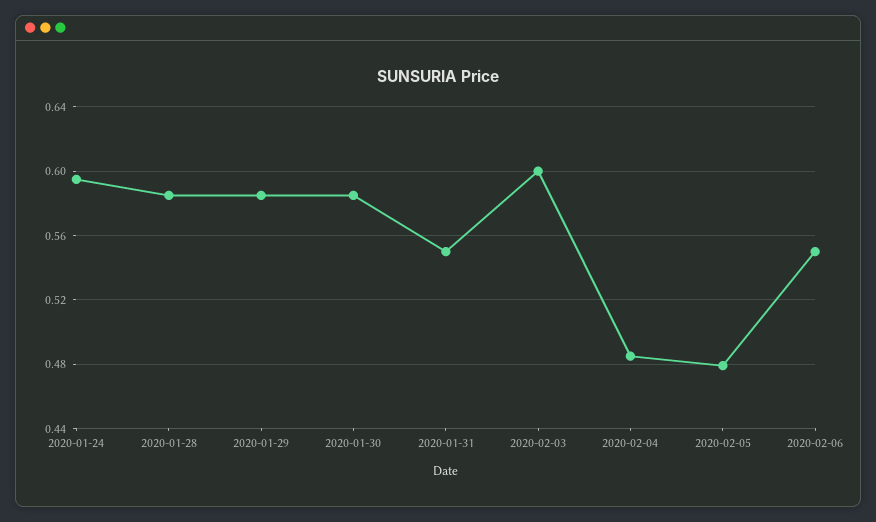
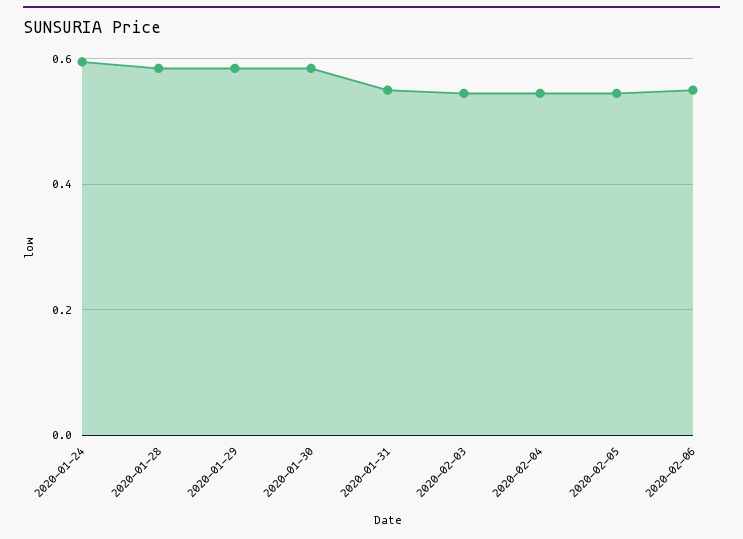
2020-02-03: 0.6 -> 0.54
2020-02-04: 0.485 -> 0.54
2020-02-05: 0.48 -> 0.54

